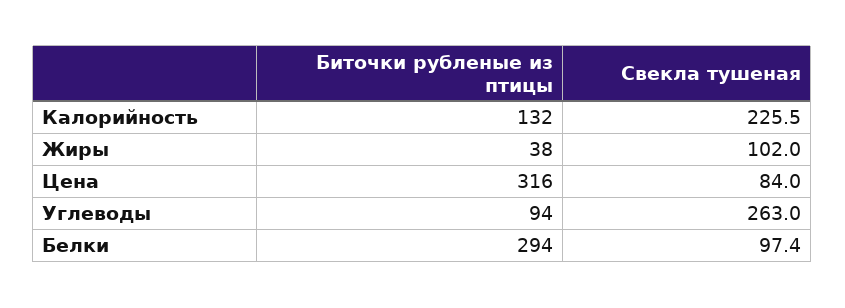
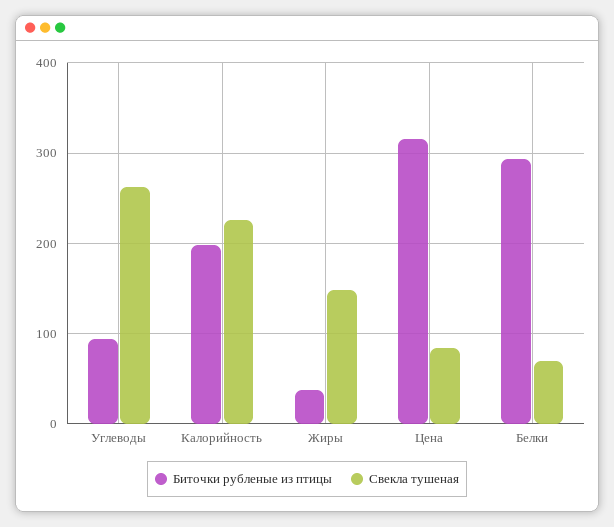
Биточки рубленые из птицы, Калорийность: 132 -> 200
Свекла тушеная, Жиры: 102 -> 150
Свекла тушеная, Белки: 97.4 -> 70

